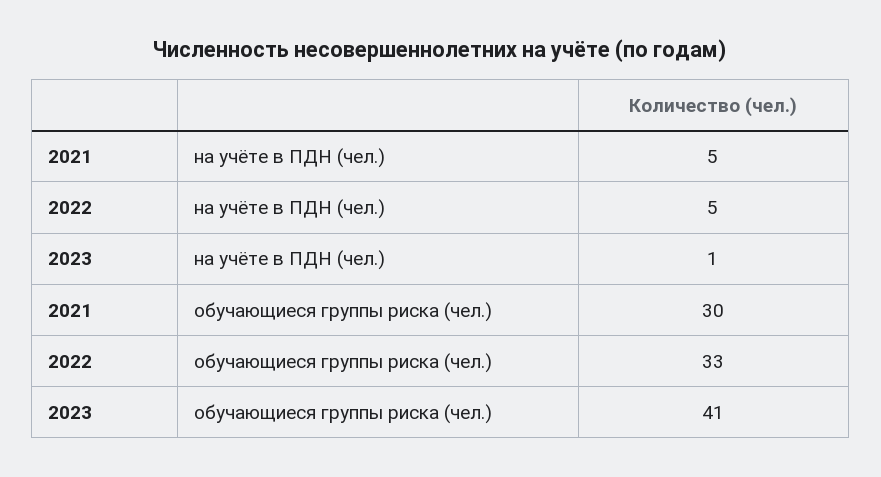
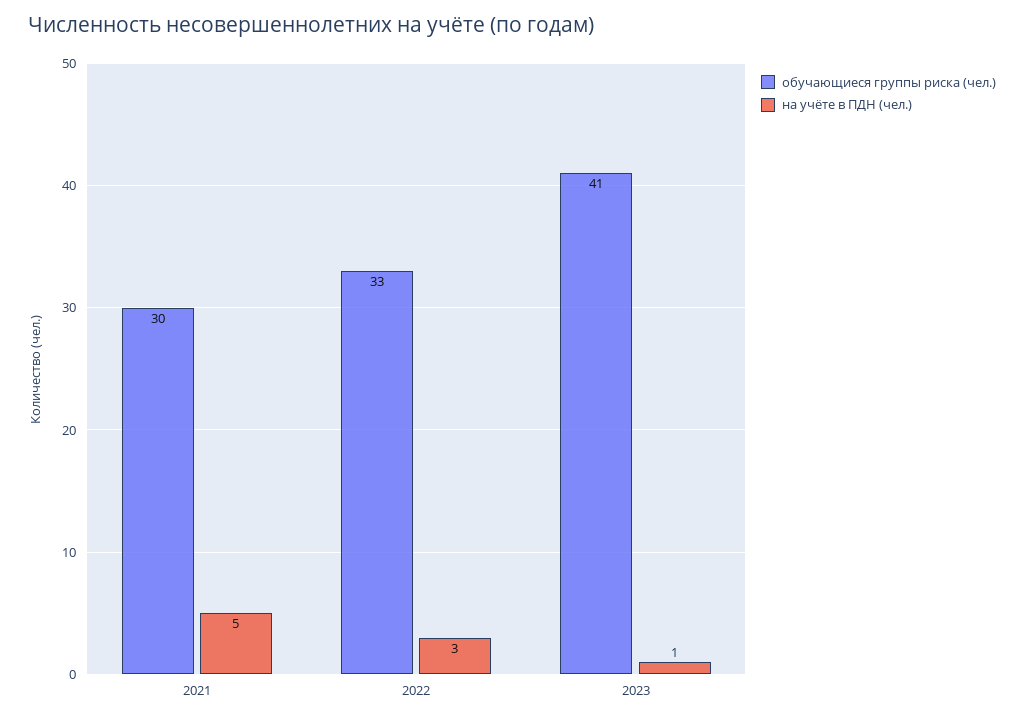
на учёте в ПДН (чел.), 2022: 5 -> 3

